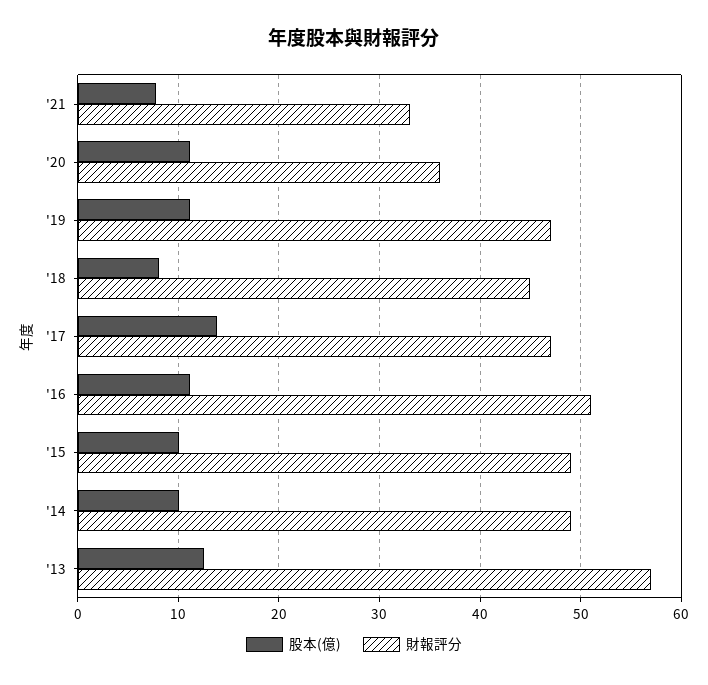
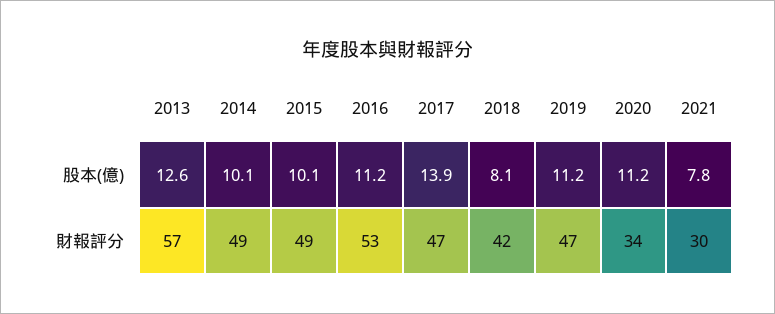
財報評分, '21: 33 -> 30
財報評分, '20: 36 -> 34
財報評分, '18: 45 -> 42
財報評分, '16: 51 -> 53

